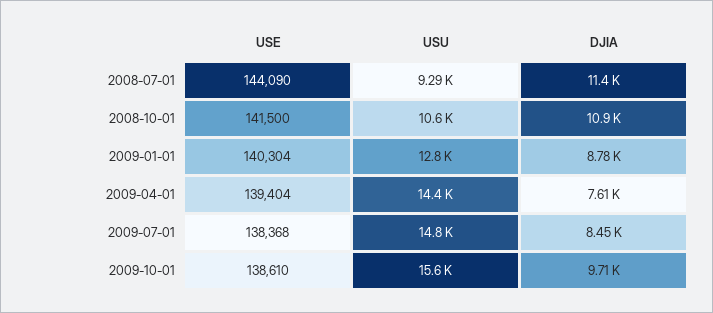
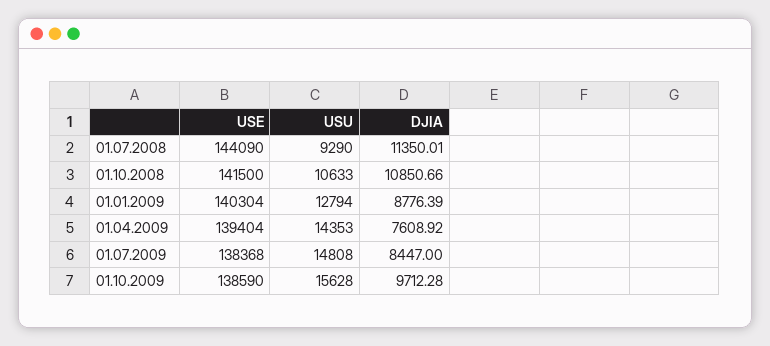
USE, 2009-10-01: 138610 -> 138590

